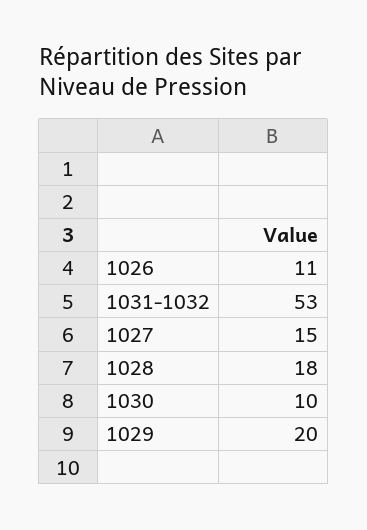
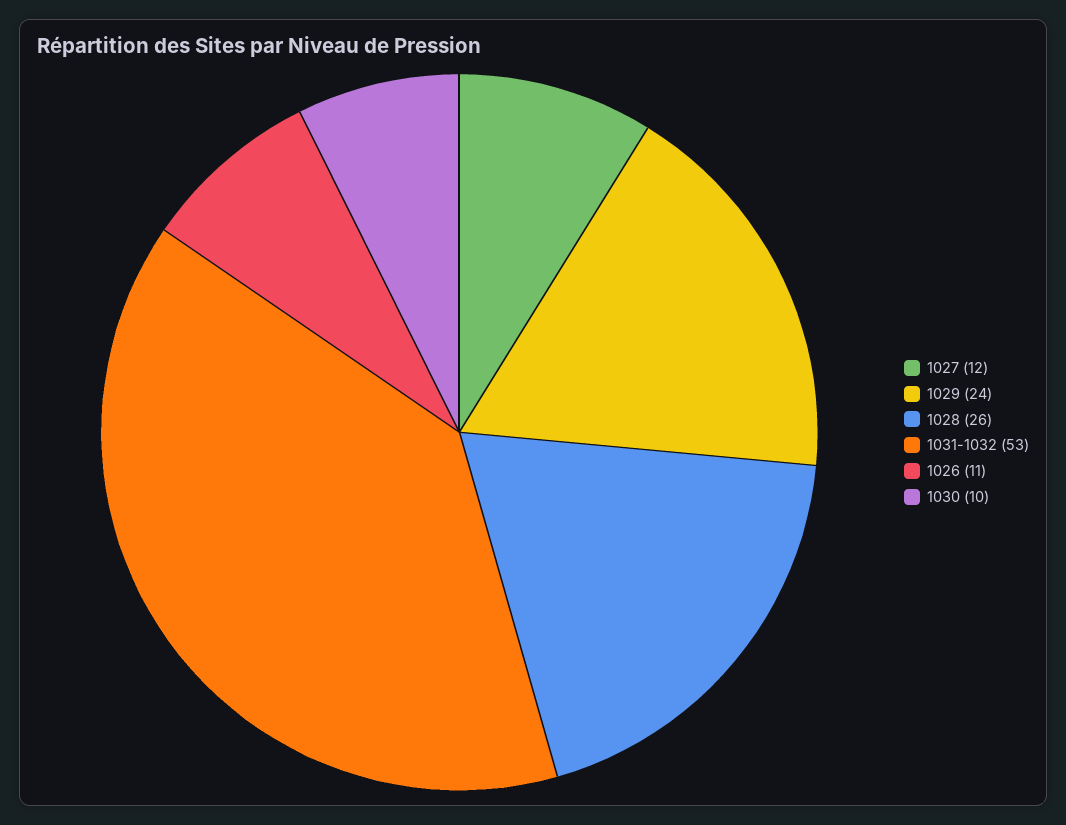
1027: 15 -> 12
1028: 18 -> 26
1029: 20 -> 24

